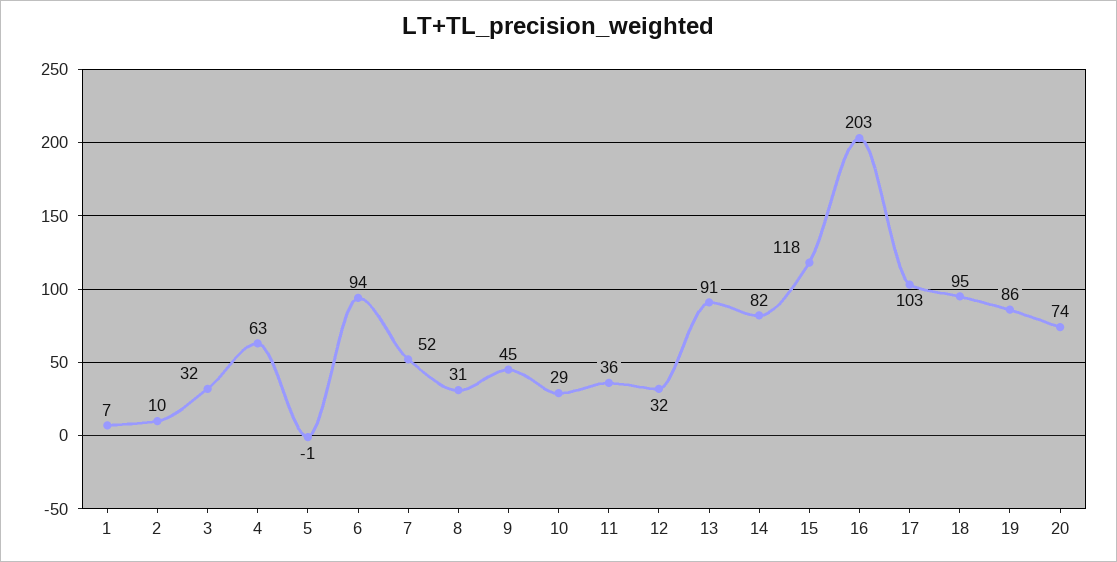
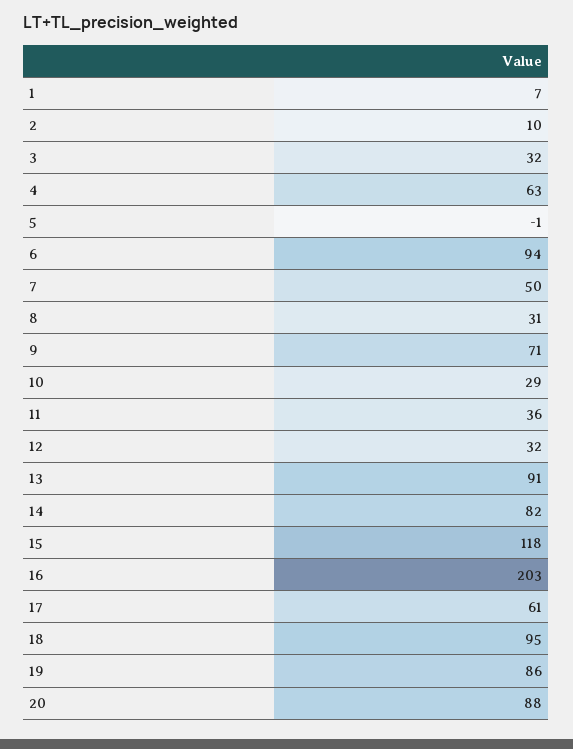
7: 52 -> 50
9: 45 -> 71
17: 103 -> 61
20: 74 -> 88

